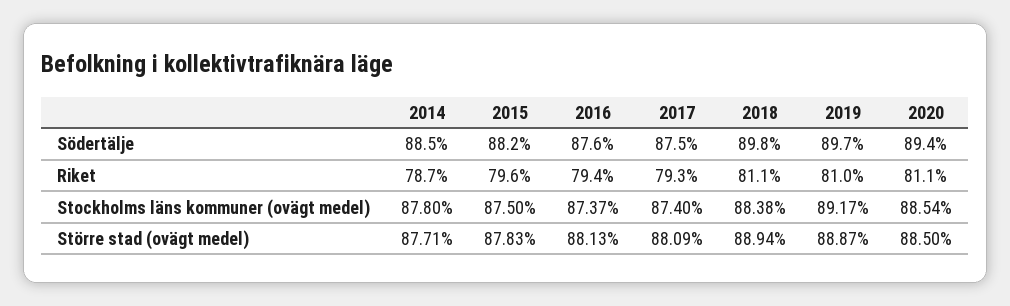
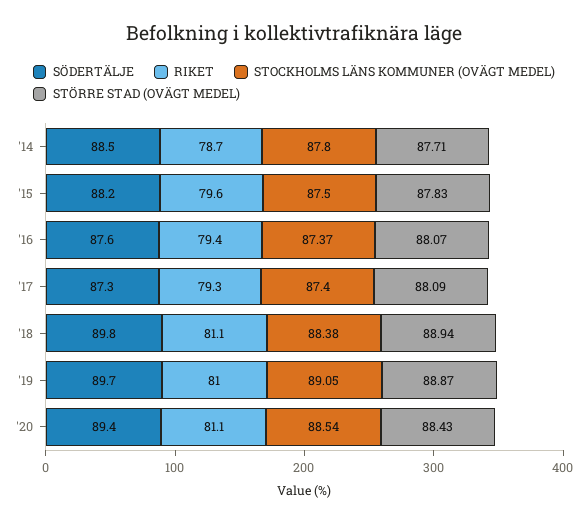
Södertälje, 2017: 87.5 -> 87.3
Stockholms läns kommuner (ovägt medel), 2019: 89.17 -> 89.05
Större stad (ovägt medel), 2016: 88.13 -> 88.07
Större stad (ovägt medel), 2020: 88.5 -> 88.43

